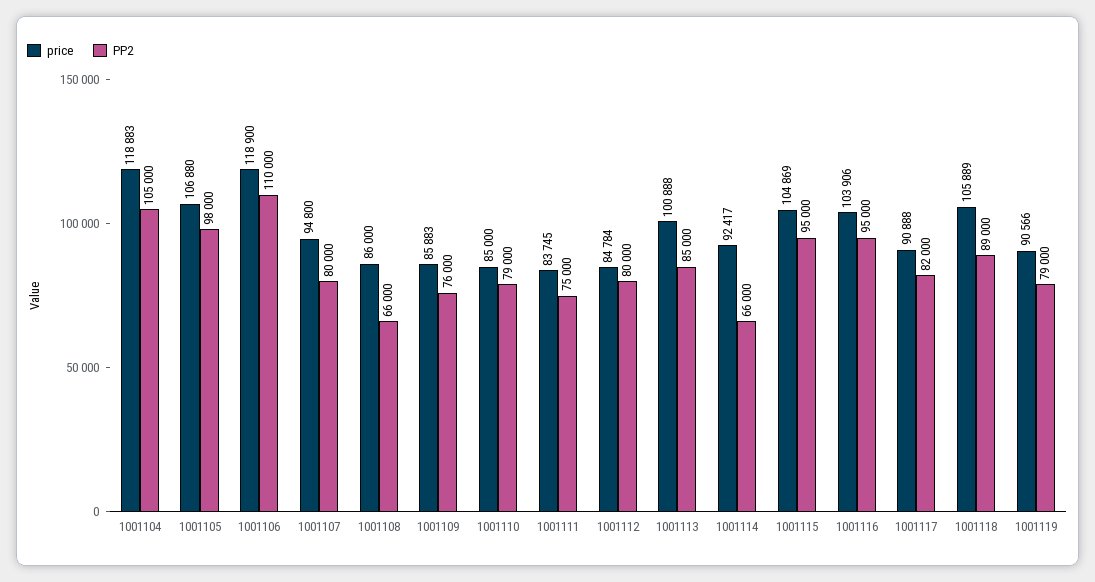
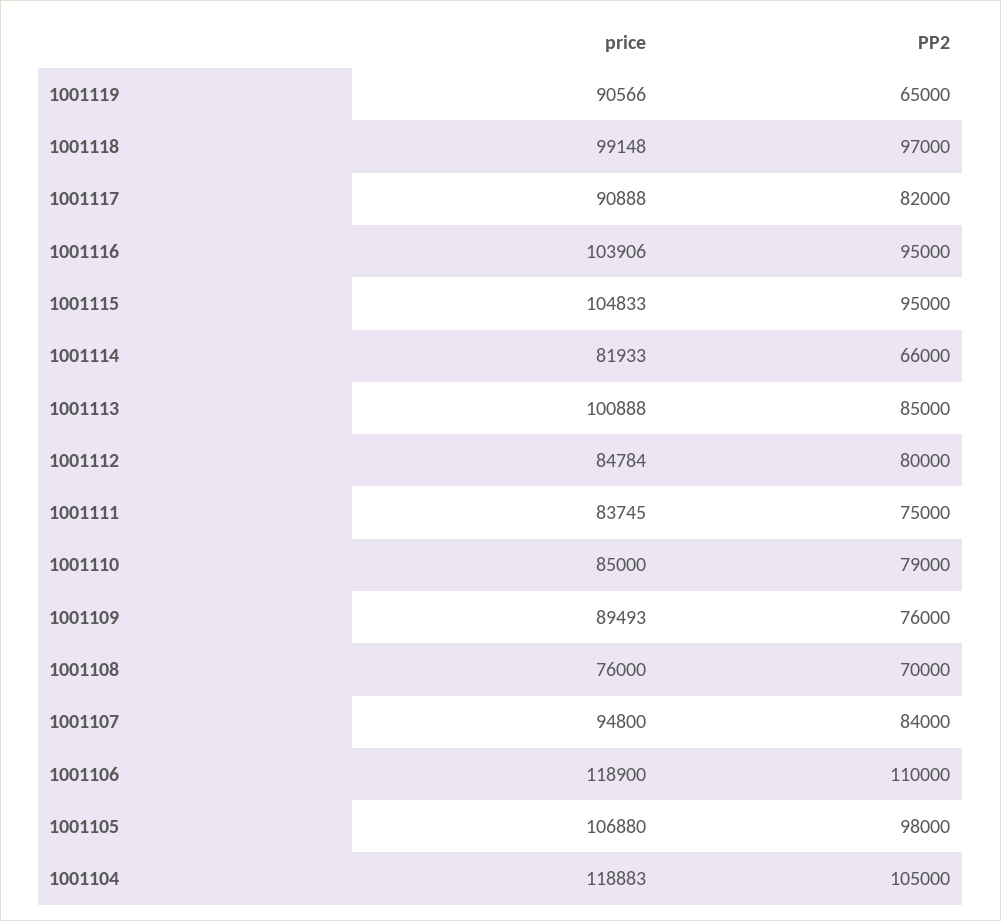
PP2, 1001107: 80000 -> 84000
price, 1001108: 86000 -> 76000
PP2, 1001108: 66000 -> 70000
price, 1001109: 85883 -> 89493
price, 1001114: 92417 -> 81933
price, 1001115: 104869 -> 104833
price, 1001118: 105889 -> 99148
PP2, 1001118: 89000 -> 97000
PP2, 1001119: 79000 -> 65000

